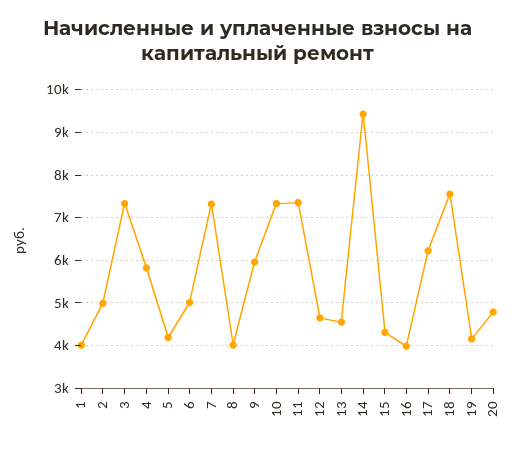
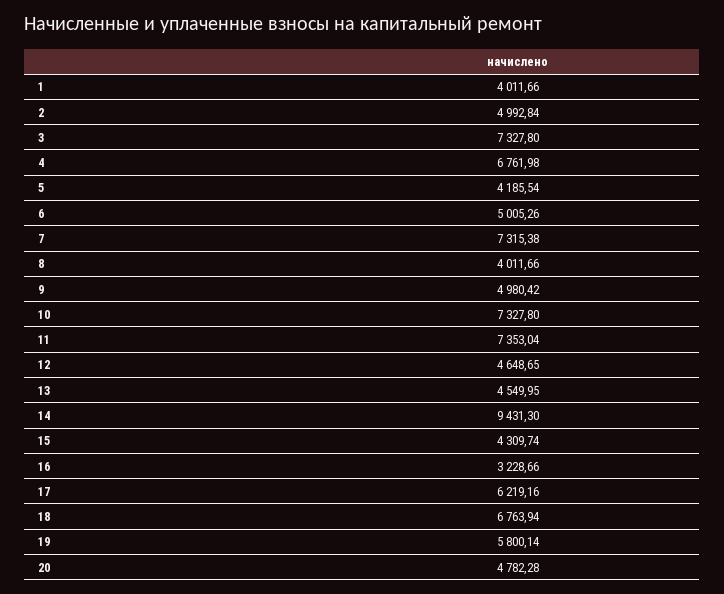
4: 5800 -> 6761.98
9: 6000 -> 4980.42
16: 4000 -> 3228.66
18: 7600 -> 6763.94
19: 4200 -> 5800.14

